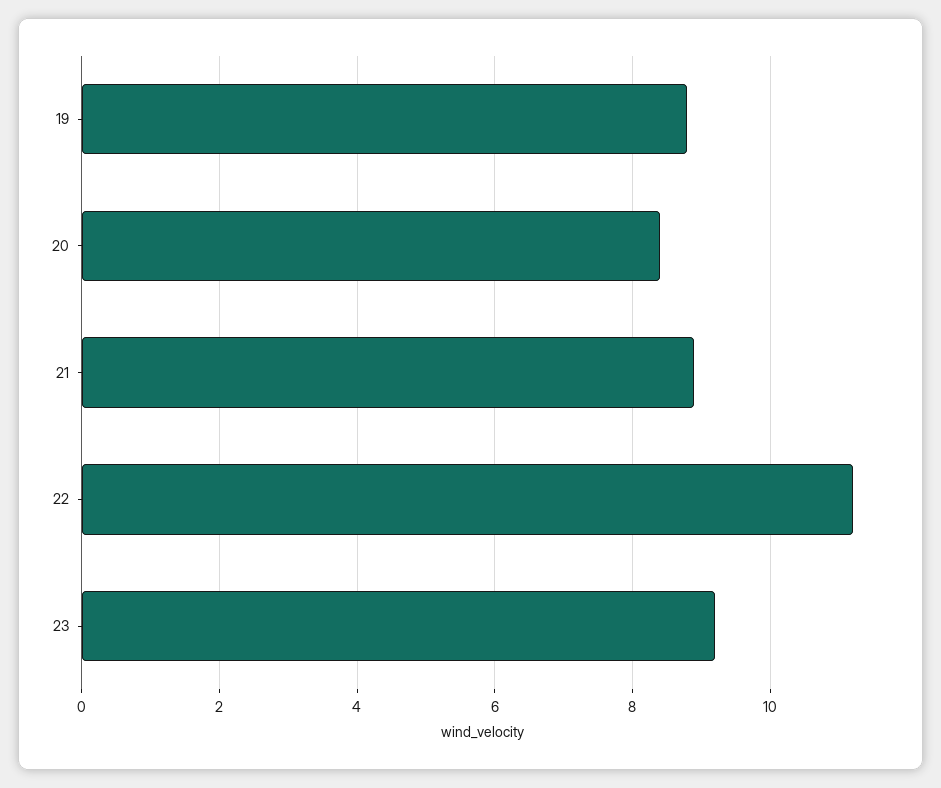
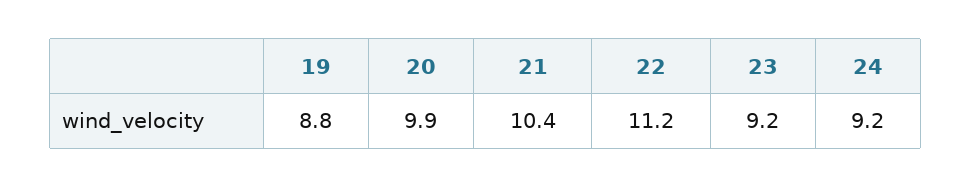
20: 8.5 -> 9.9
21: 9 -> 10.4
24: none -> 9.2

